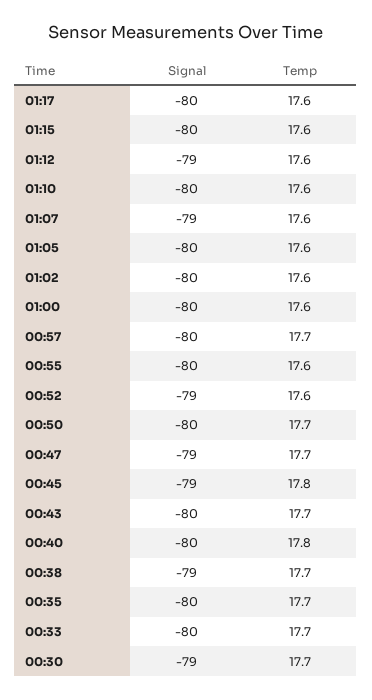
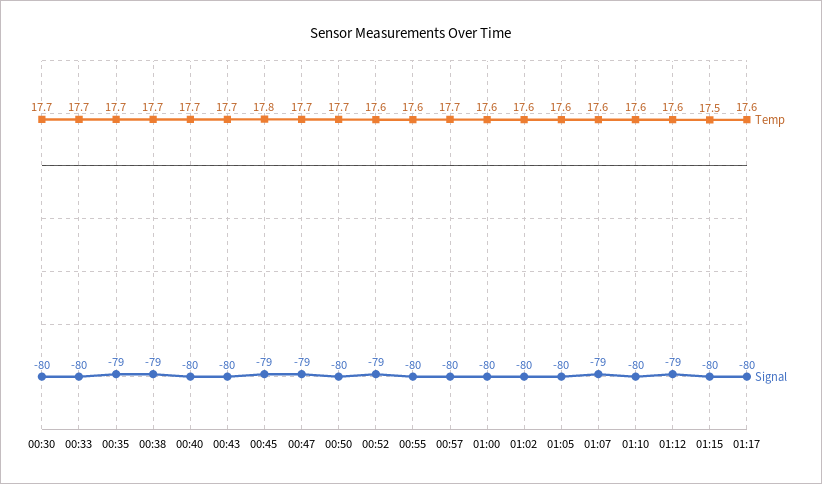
Temp, 01:15: 17.6 -> 17.5
Temp, 00:40: 17.8 -> 17.7
Signal, 00:35: -80 -> -79
Signal, 00:30: -79 -> -80

